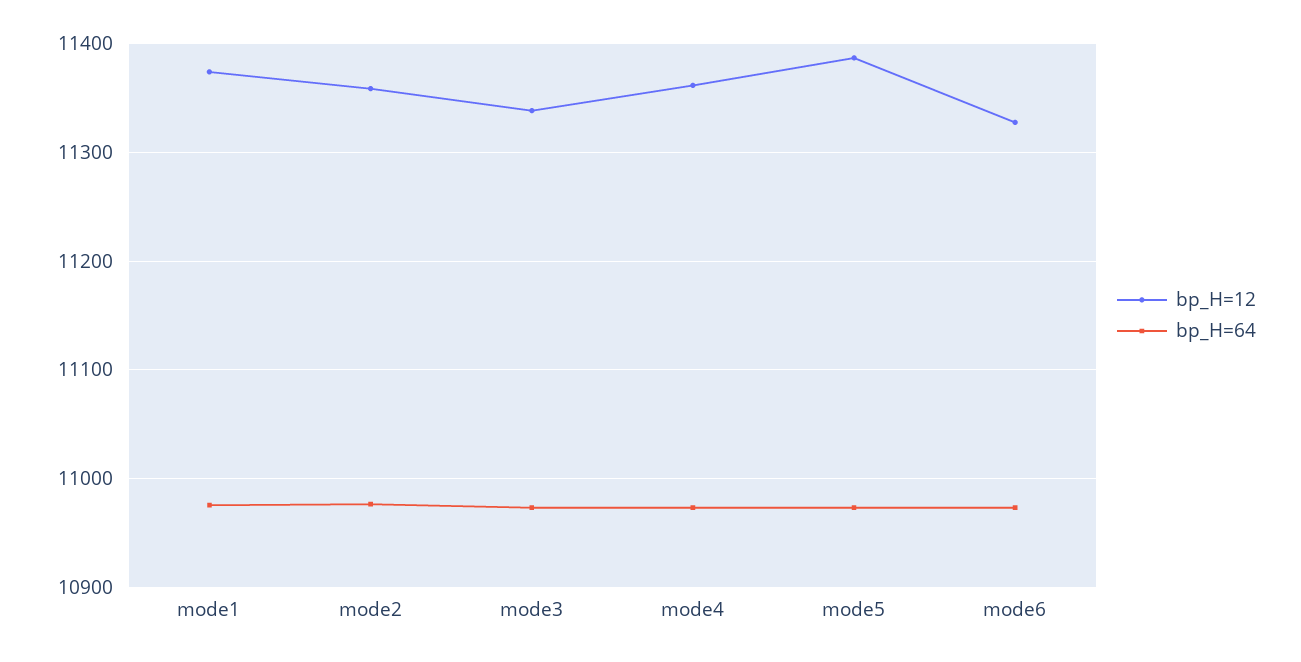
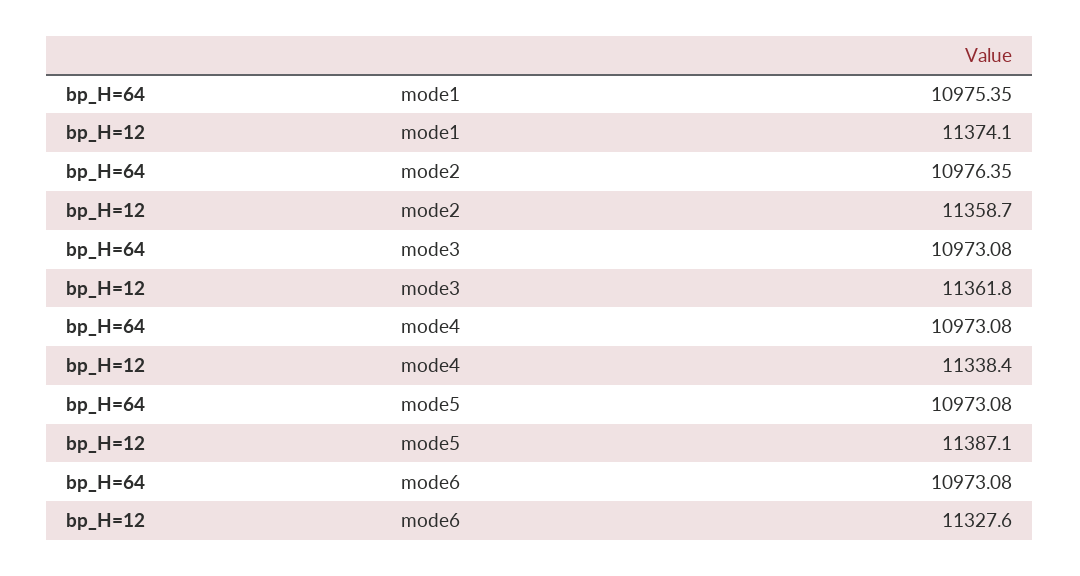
bp_H=12, mode3: 11340 -> 11361.8
bp_H=12, mode4: 11360 -> 11338.4

